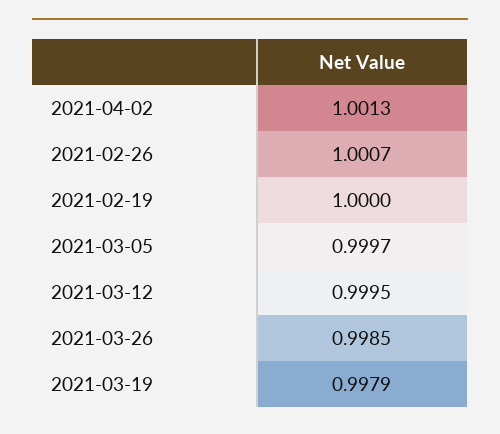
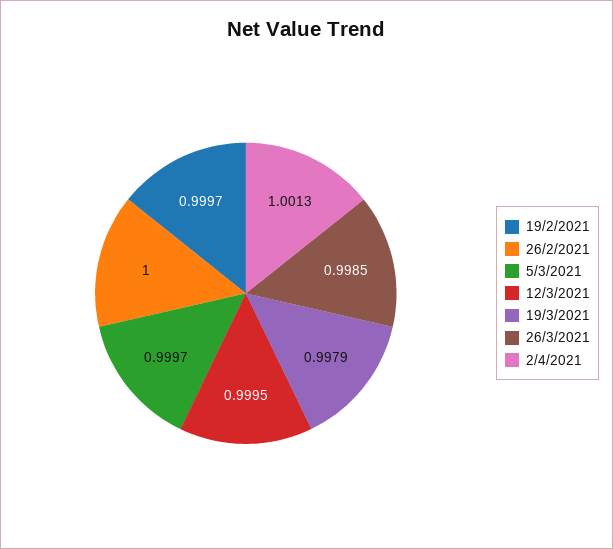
2021-02-26: 1.0007 -> 1
2021-02-19: 1 -> 0.9997

